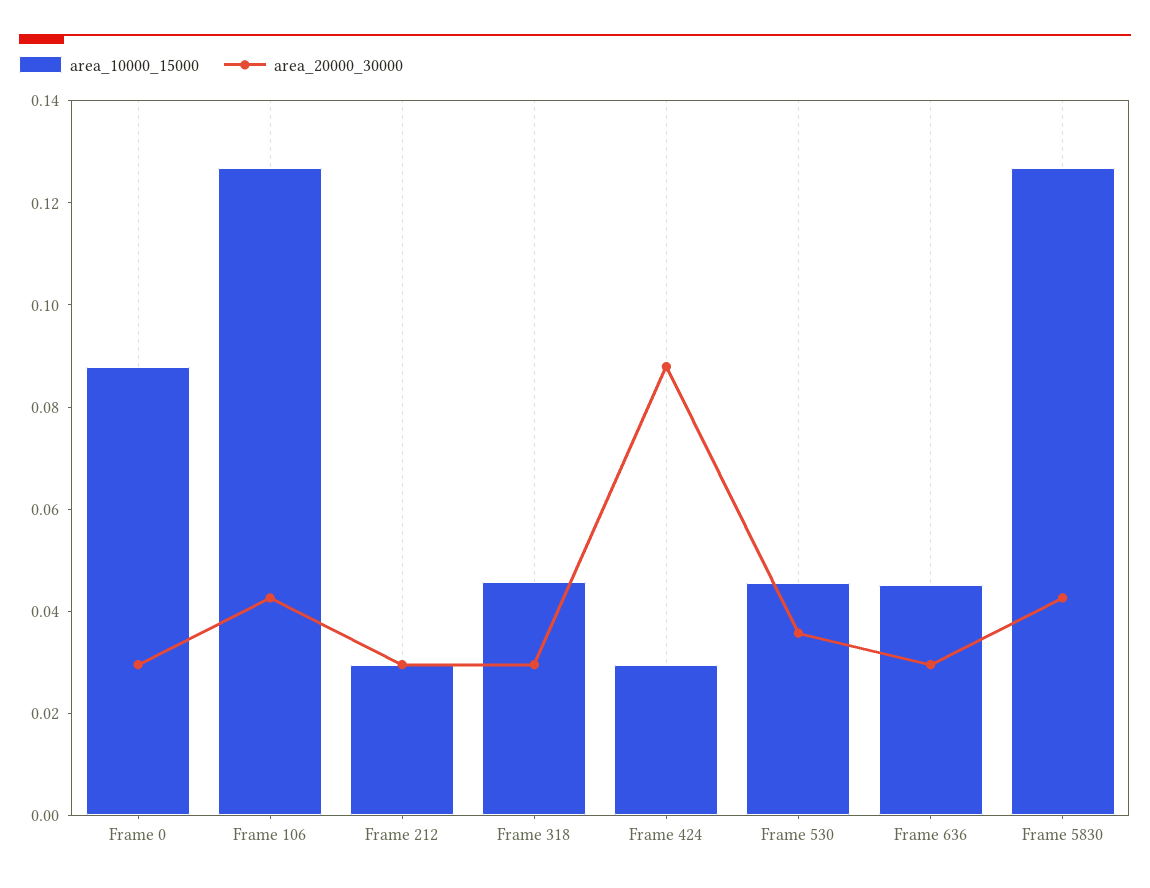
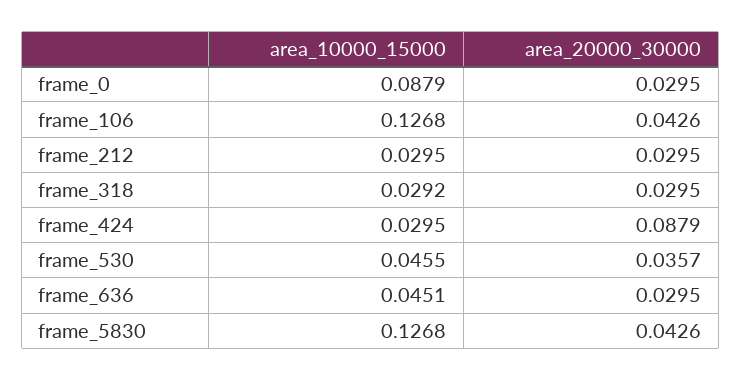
area_10000_15000, Frame 318: 0.045 -> 0.0292

